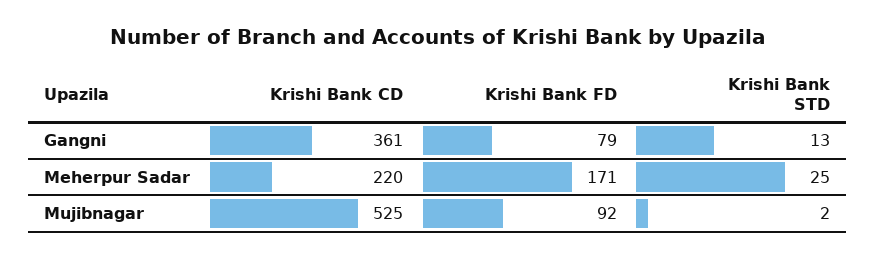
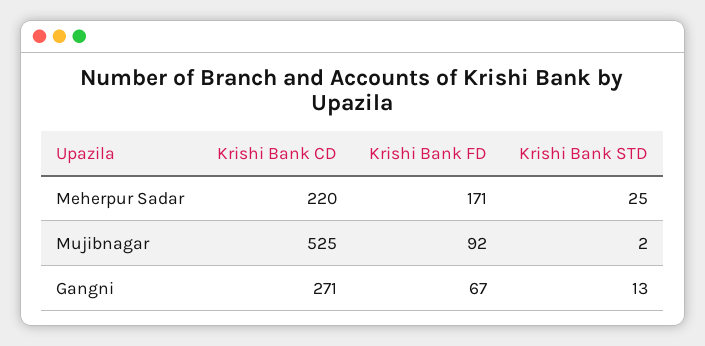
Krishi Bank CD, Gangni: 361 -> 271
Krishi Bank FD, Gangni: 79 -> 67

